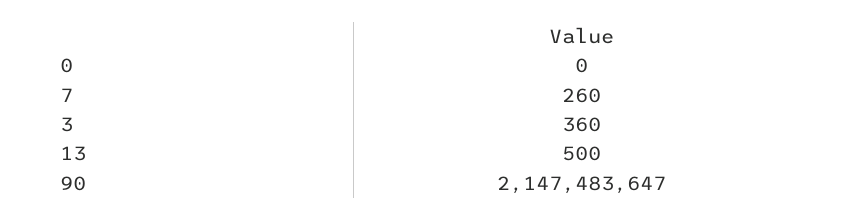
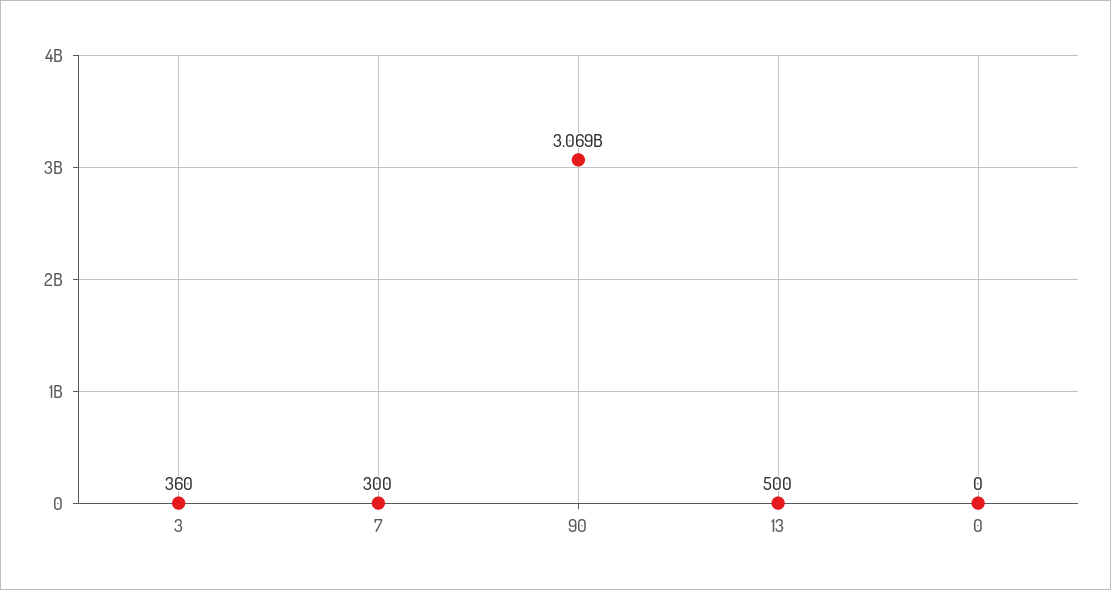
7: 260 -> 300
90: 2147483647 -> 3069000000

